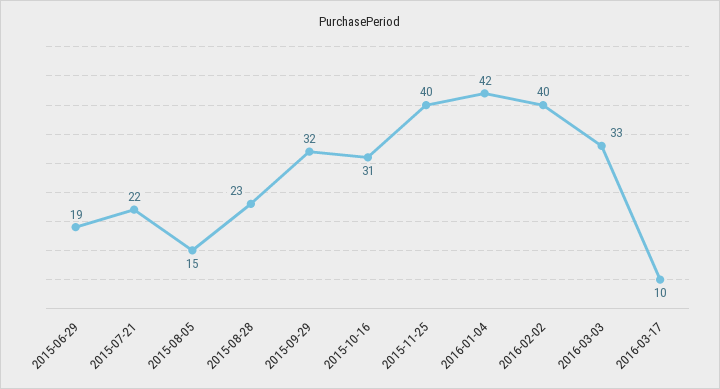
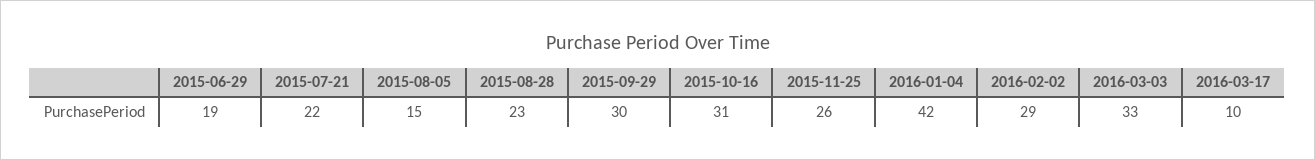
2015-09-29: 32 -> 30
2015-11-25: 40 -> 26
2016-02-02: 40 -> 29

